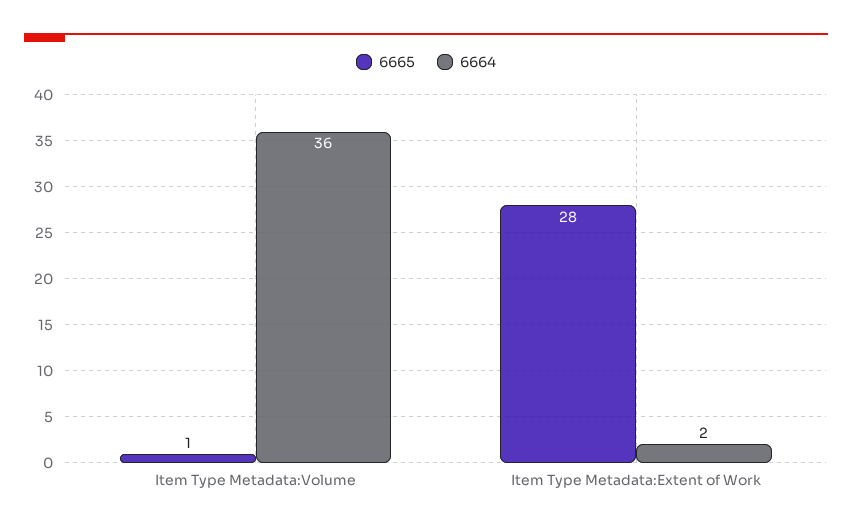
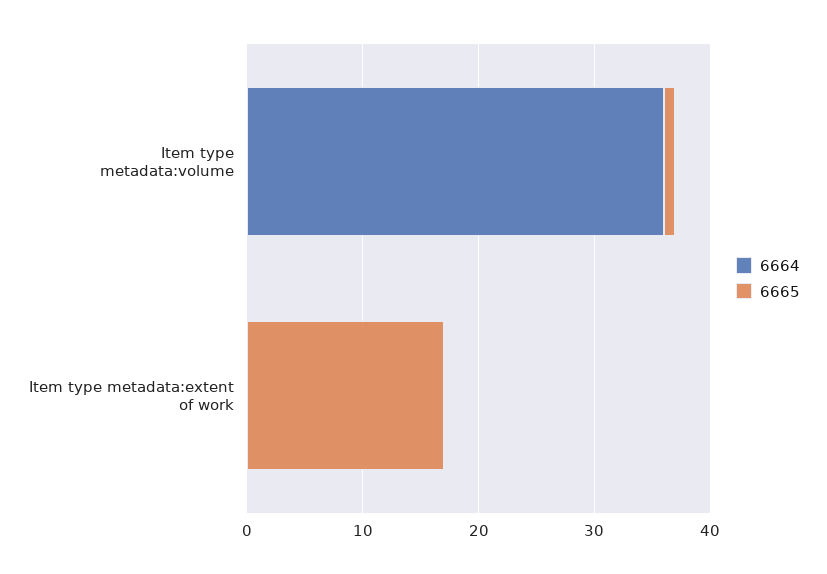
6665, Item Type Metadata:Extent of Work: 28 -> 17
6664, Item Type Metadata:Extent of Work: 2 -> 0

